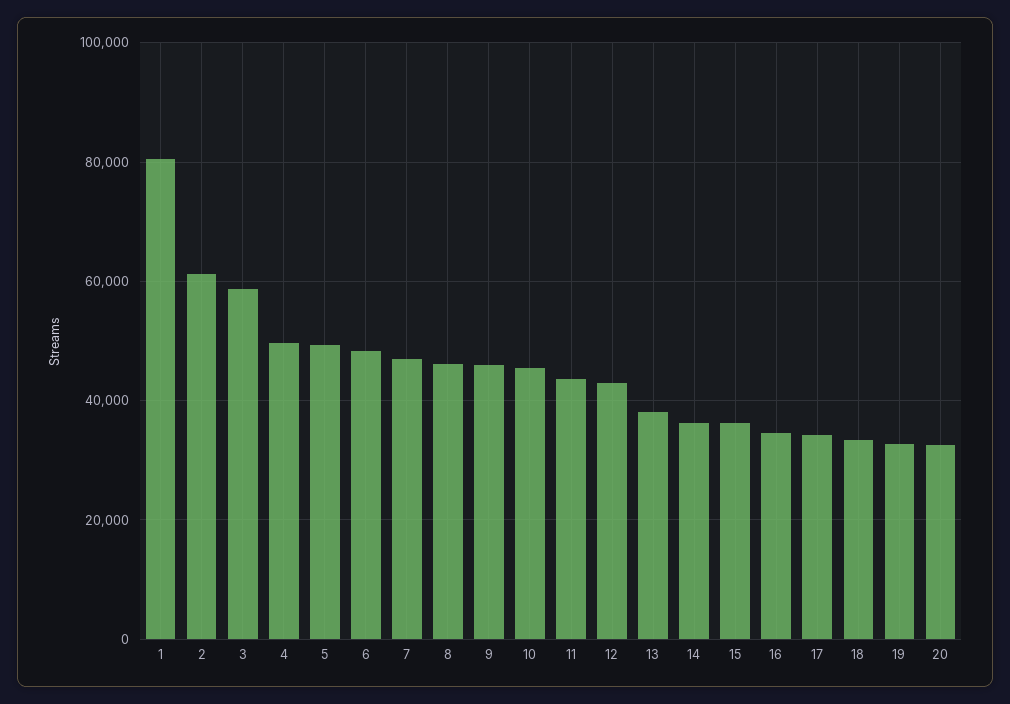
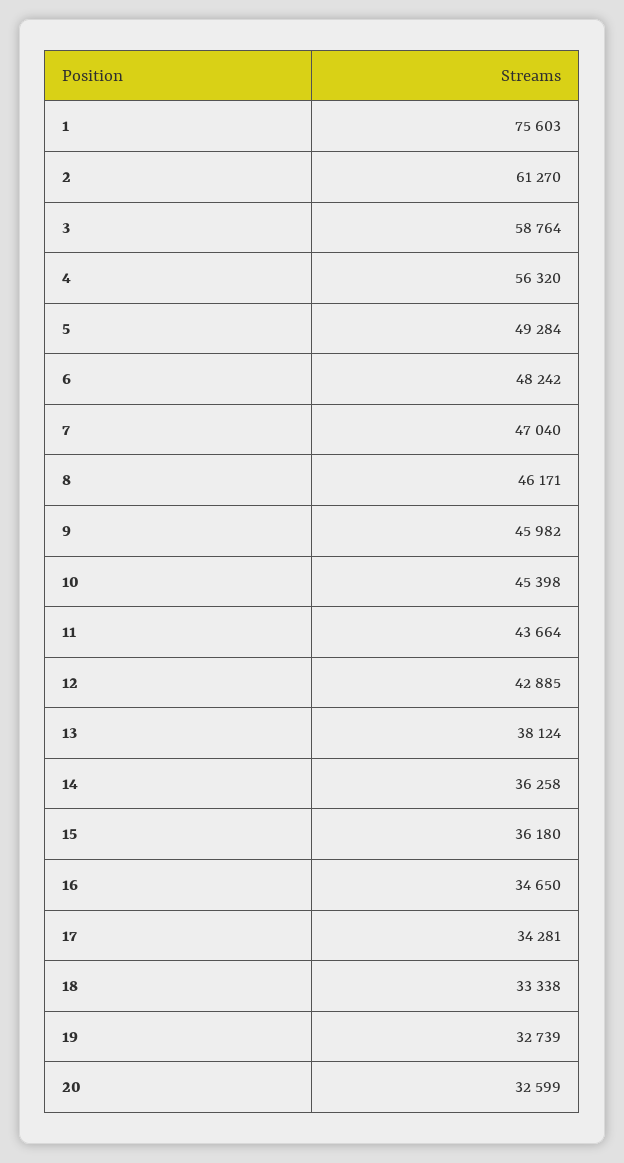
1: 80000 -> 75603
4: 50000 -> 56320

